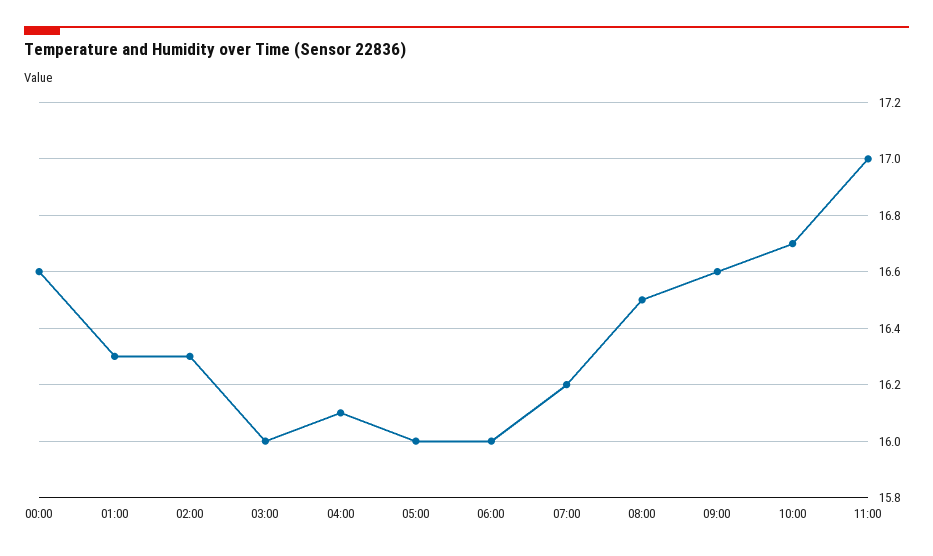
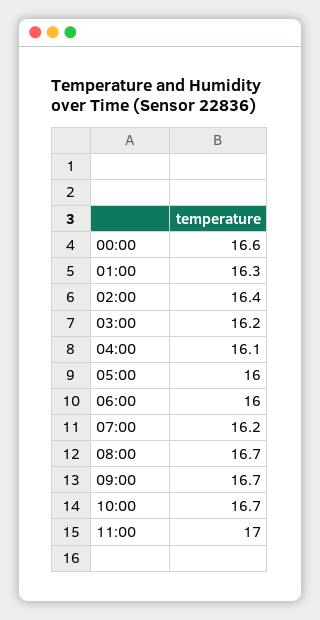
02:00: 16.3 -> 16.4
03:00: 16 -> 16.2
08:00: 16.5 -> 16.7
09:00: 16.6 -> 16.7

